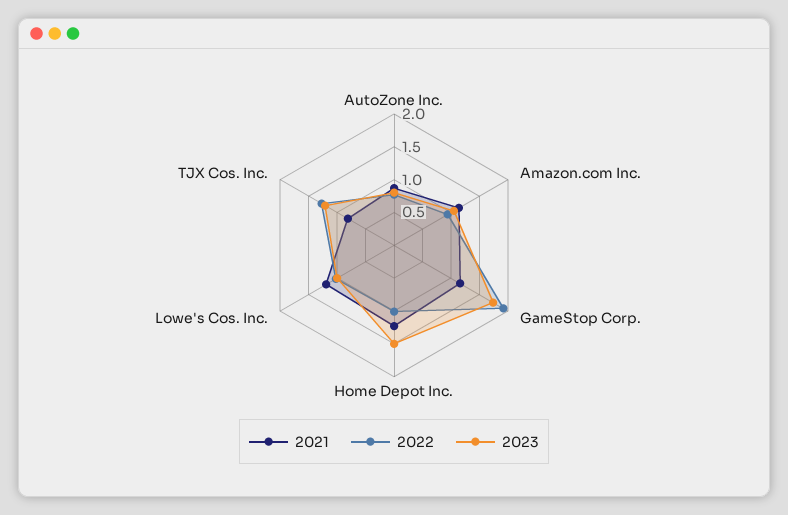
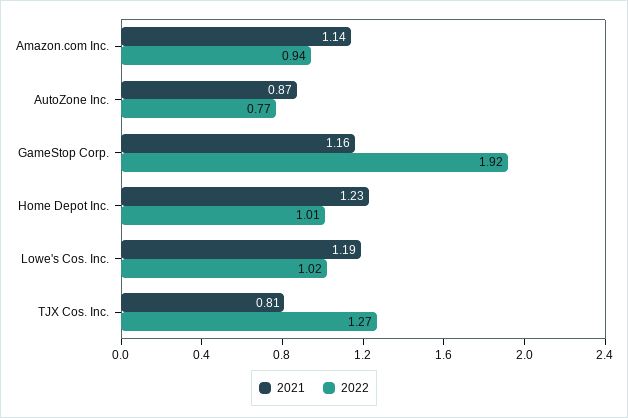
2023, AutoZone Inc.: 0.75 -> none
2023, Amazon.com Inc.: 1 -> none
2023, GameStop Corp.: 1.75 -> none
2023, Home Depot Inc.: 1.5 -> none
2023, Lowe's Cos. Inc.: 1 -> none
2023, TJX Cos. Inc.: 1.25 -> none

